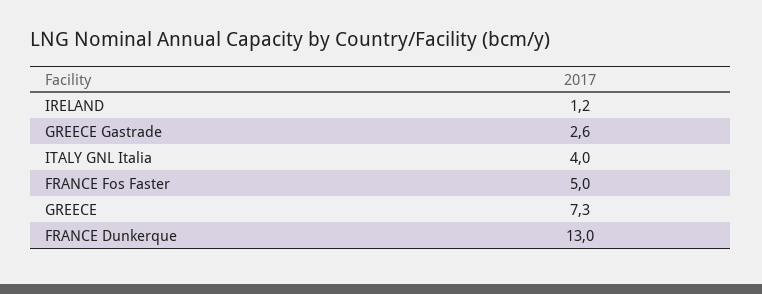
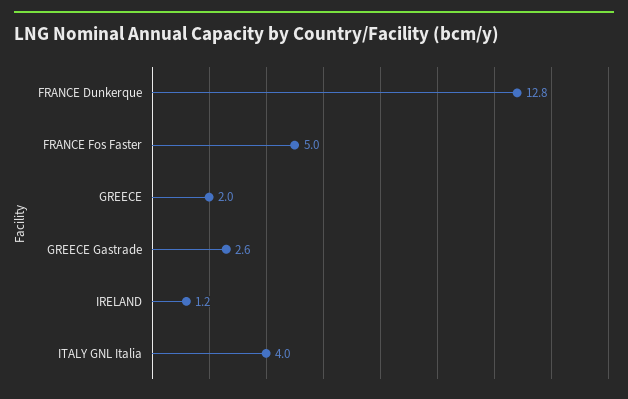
GREECE: 7.3 -> 2
FRANCE Dunkerque: 13 -> 12.8

